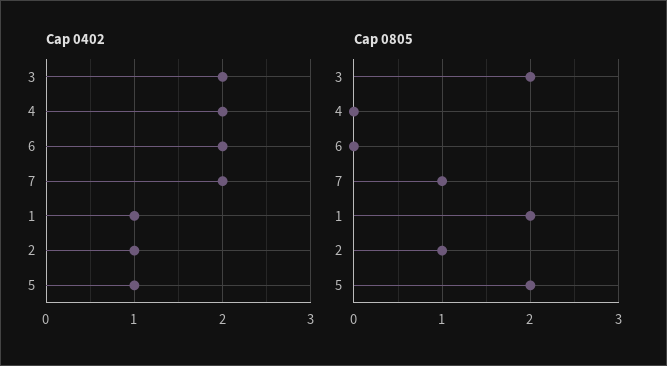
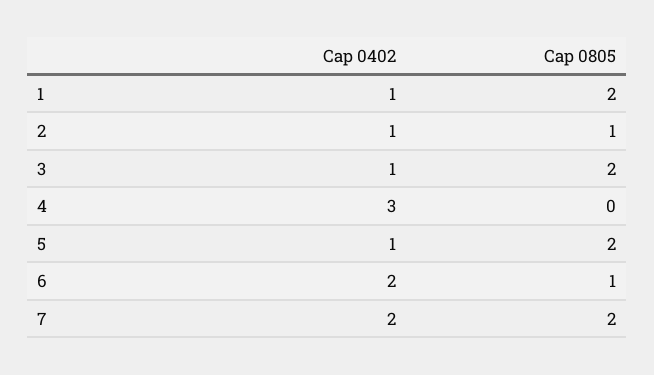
Cap 0402, 3: 2 -> 1
Cap 0402, 4: 2 -> 3
Cap 0805, 6: 0 -> 1
Cap 0805, 7: 1 -> 2

